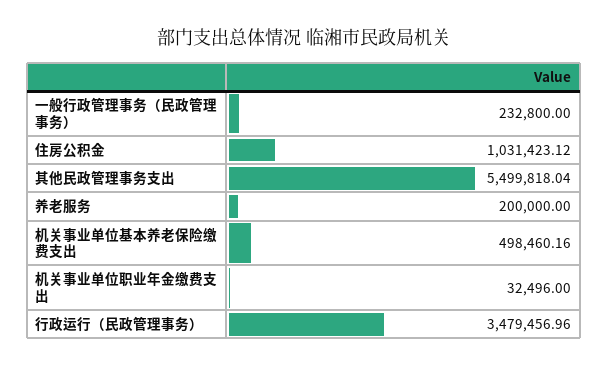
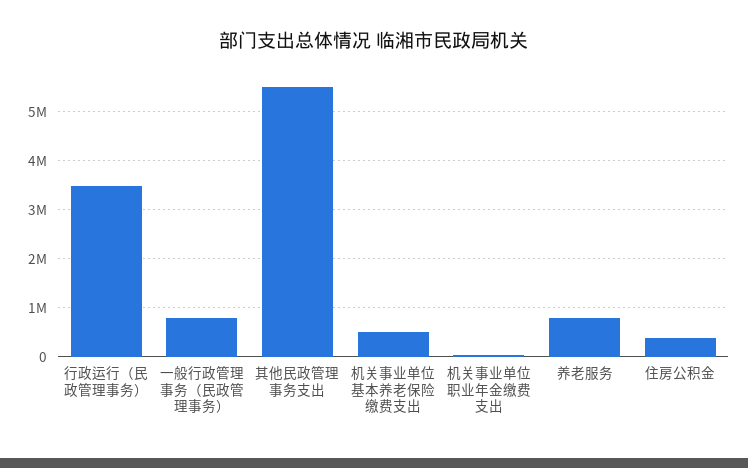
一般行政管理事务（民政管理事务）: 232800 -> 800000
住房公积金: 1031423.12 -> 400000
养老服务: 200000 -> 800000

